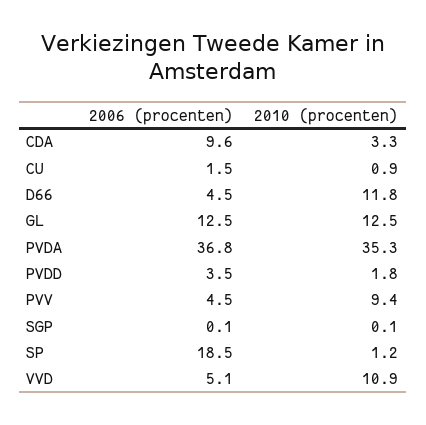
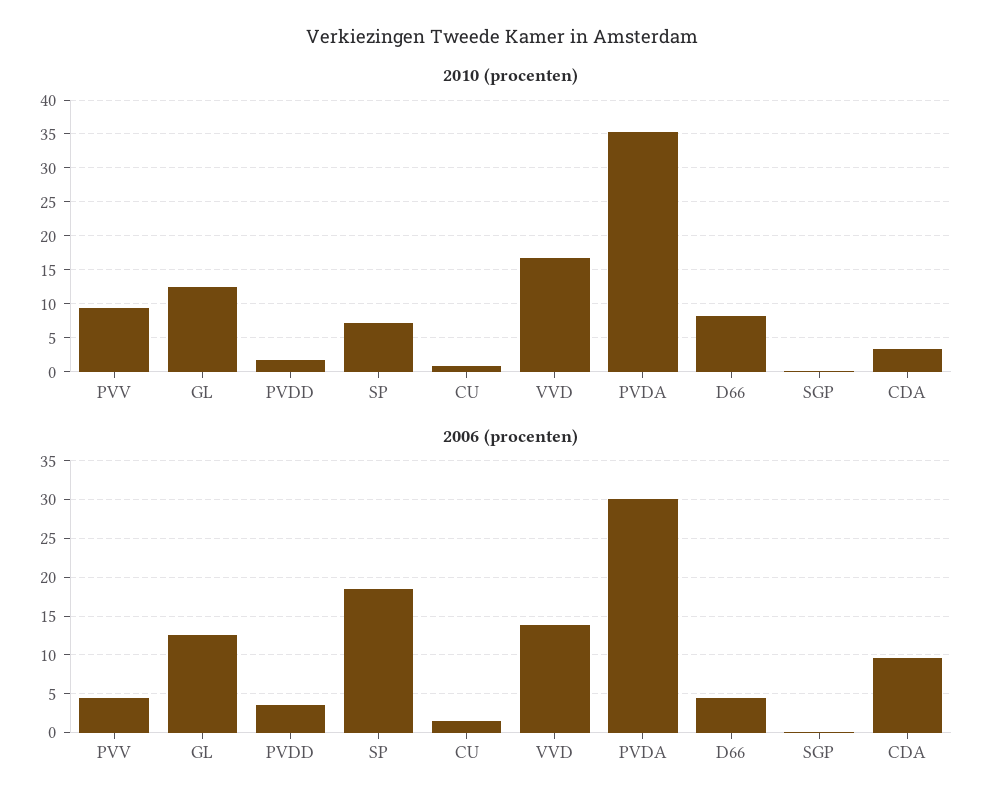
2010 (procenten), D66: 11.8 -> 8
2006 (procenten), PVDA: 36.8 -> 30
2010 (procenten), SP: 1.2 -> 7
2006 (procenten), VVD: 5.1 -> 14
2010 (procenten), VVD: 10.9 -> 17

